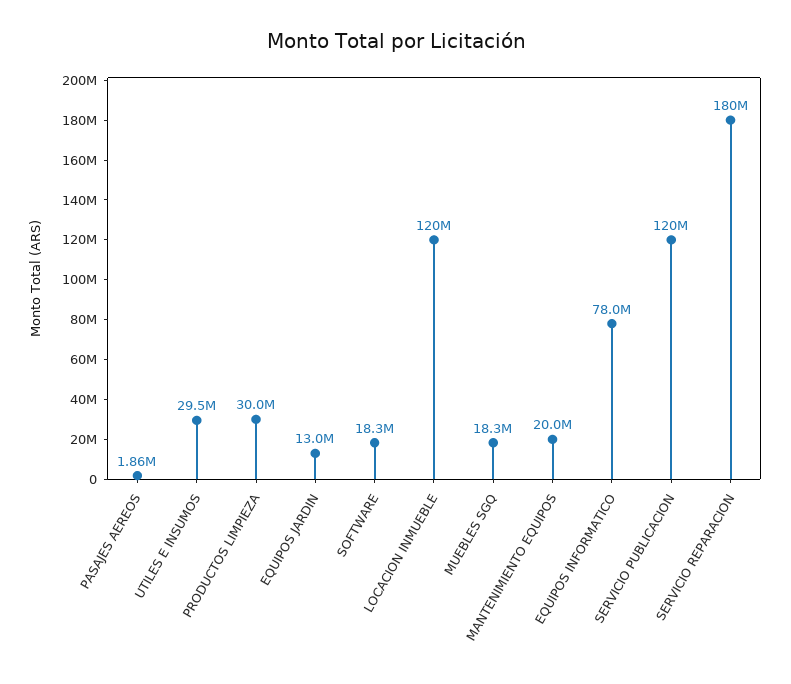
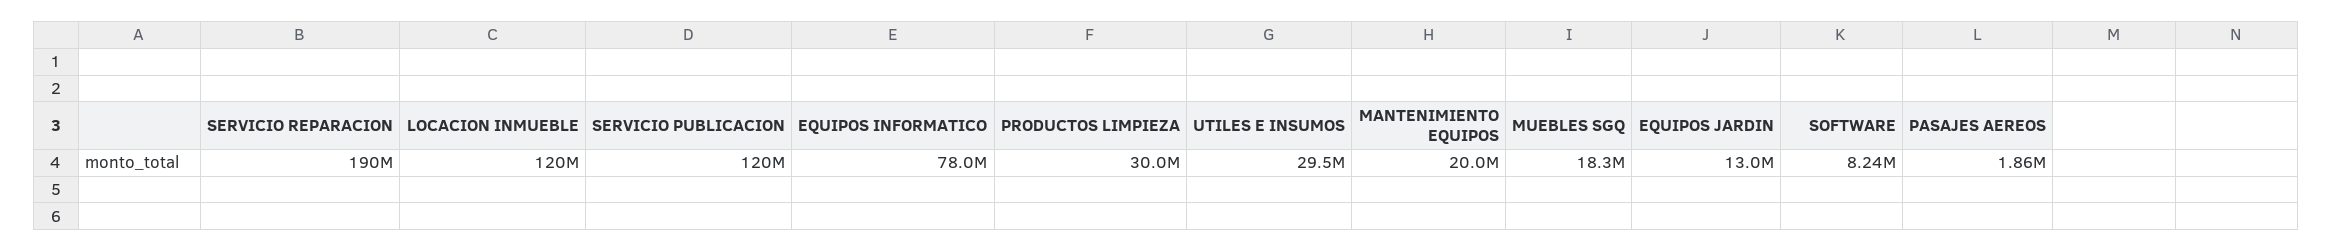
SOFTWARE: 18300000 -> 8240000
SERVICIO REPARACION: 180000000 -> 190000000

